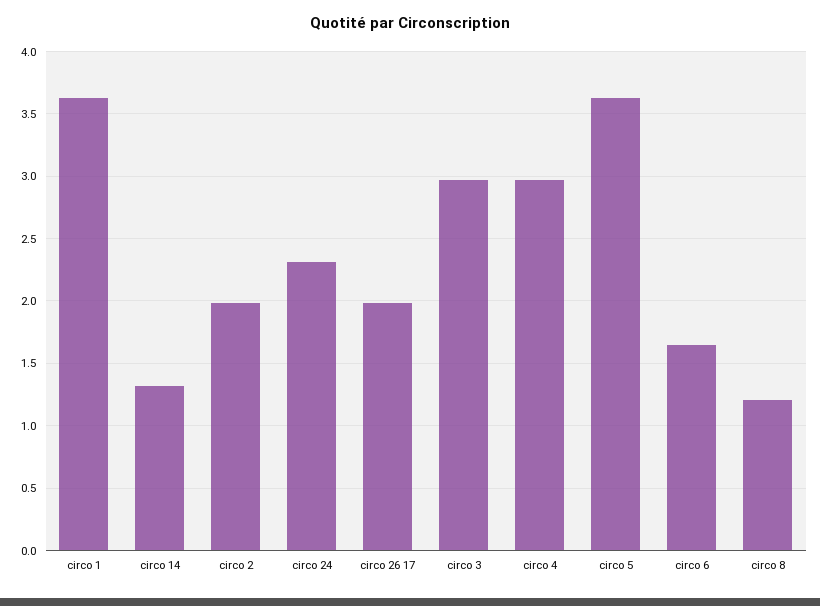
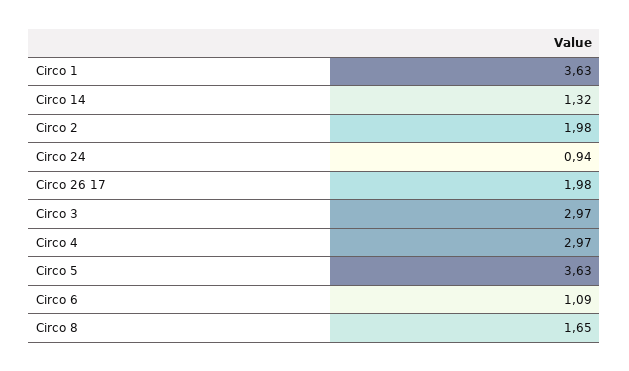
circo 24: 2.3 -> 0.94
circo 6: 1.65 -> 1.09
circo 8: 1.2 -> 1.65

